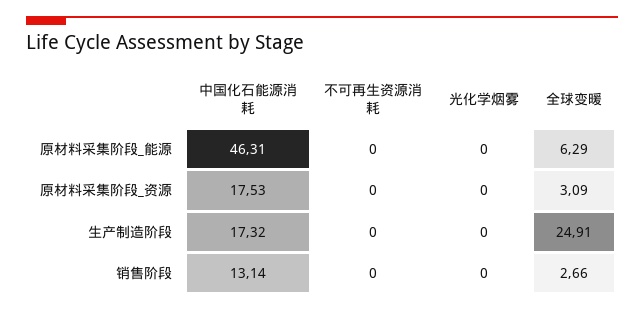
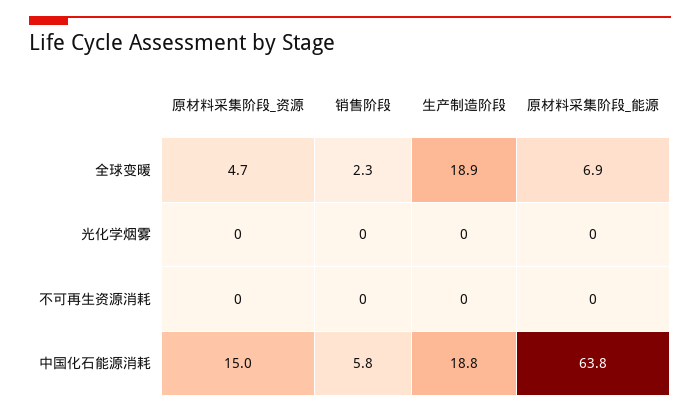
中国化石能源消耗, 原材料采集阶段_能源: 46.31 -> 63.8
全球变暖, 原材料采集阶段_能源: 6.29 -> 6.9
中国化石能源消耗, 原材料采集阶段_资源: 17.53 -> 15
全球变暖, 原材料采集阶段_资源: 3.09 -> 4.7
中国化石能源消耗, 生产制造阶段: 17.32 -> 18.8
全球变暖, 生产制造阶段: 24.91 -> 18.9
中国化石能源消耗, 销售阶段: 13.14 -> 5.8
全球变暖, 销售阶段: 2.66 -> 2.3

